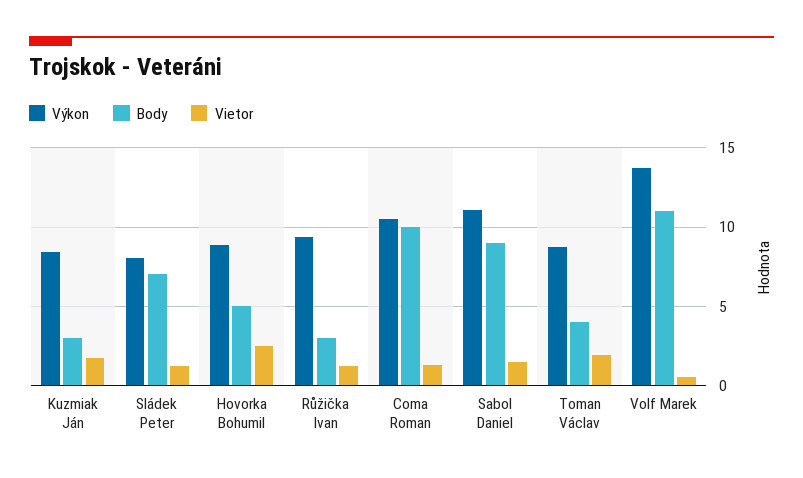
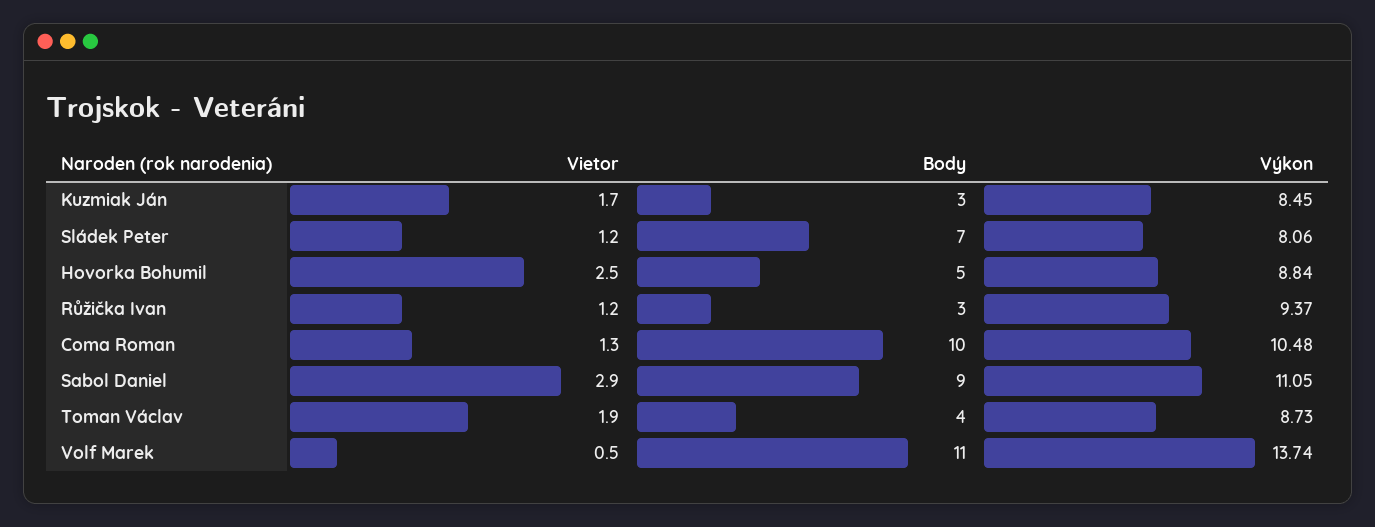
Vietor, Sabol Daniel: 1.5 -> 2.9

